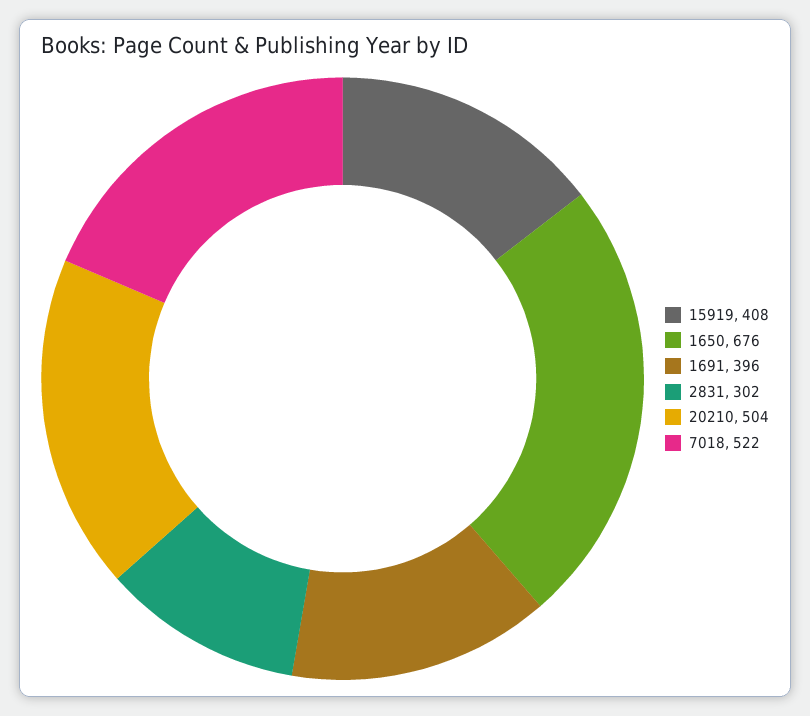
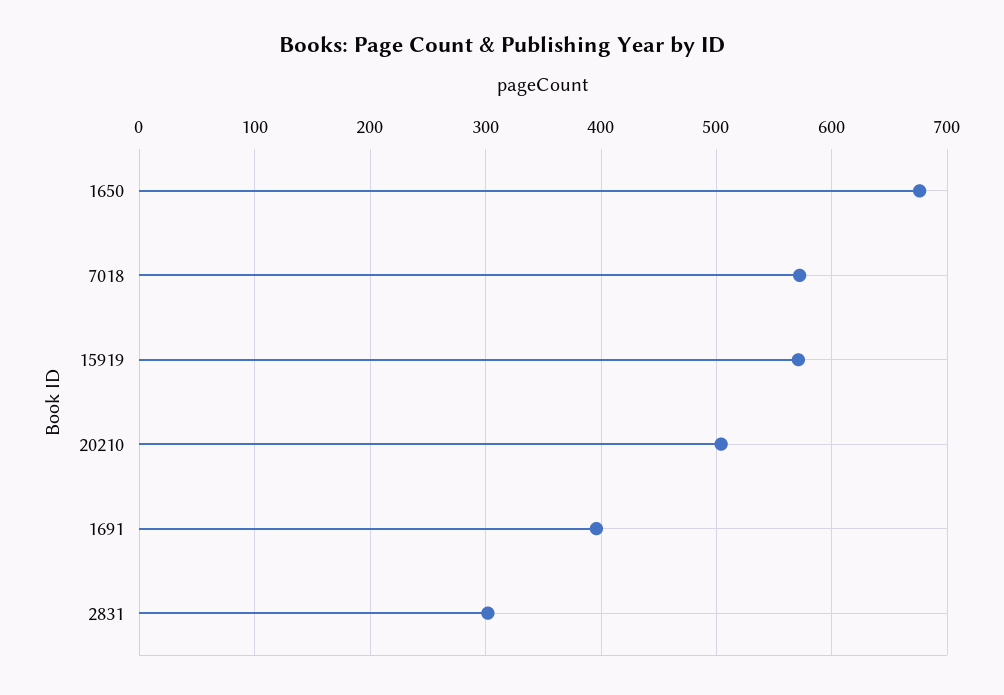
15919: 408 -> 570
7018: 522 -> 570

